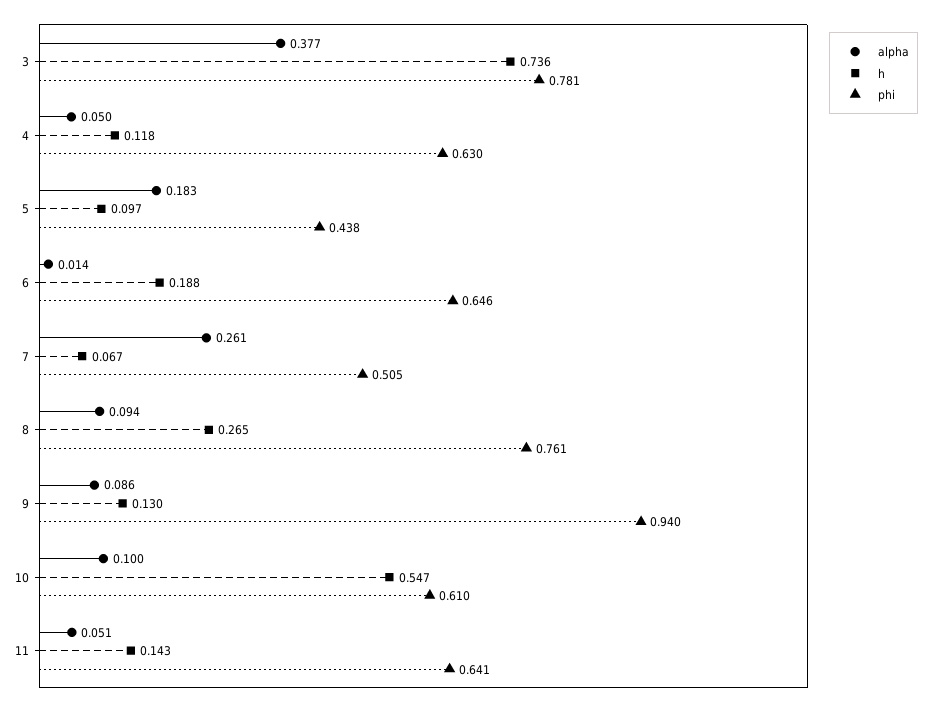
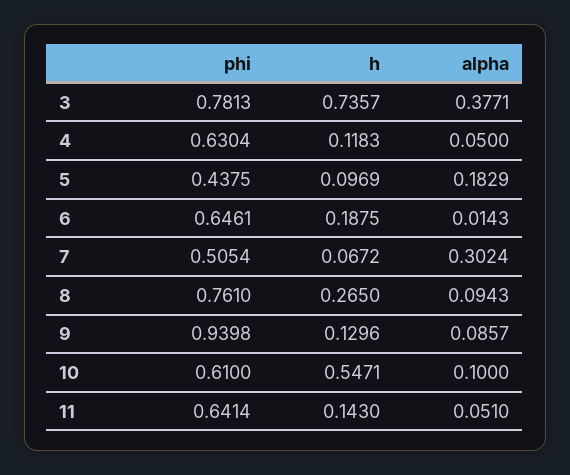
alpha, 7: 0.261 -> 0.3024

